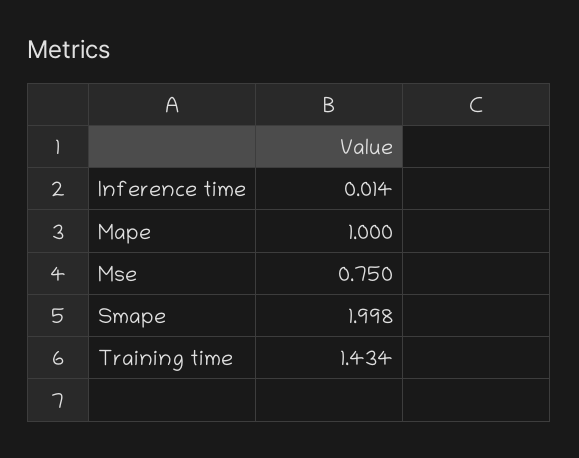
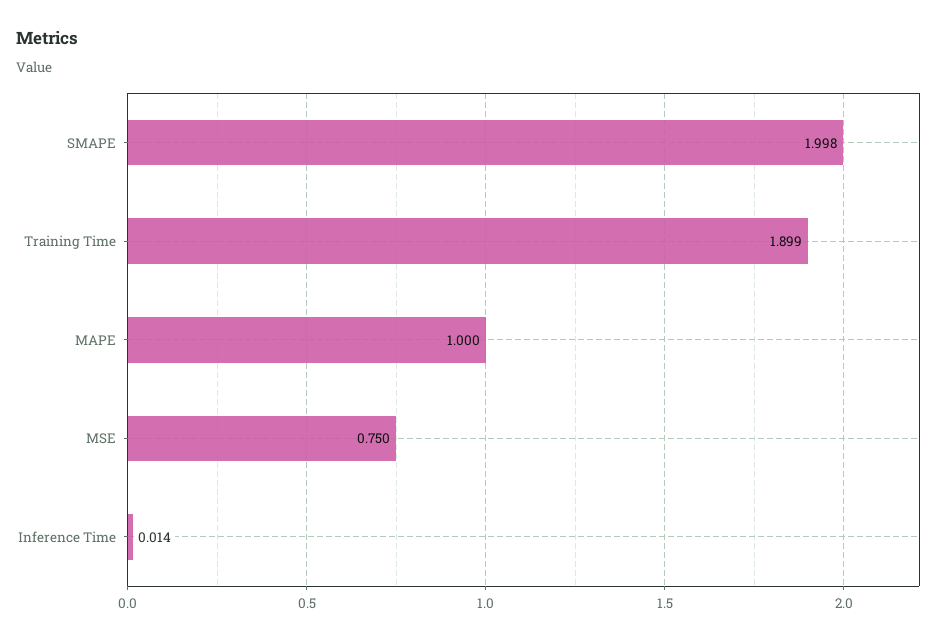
Training time: 1.434 -> 1.899

